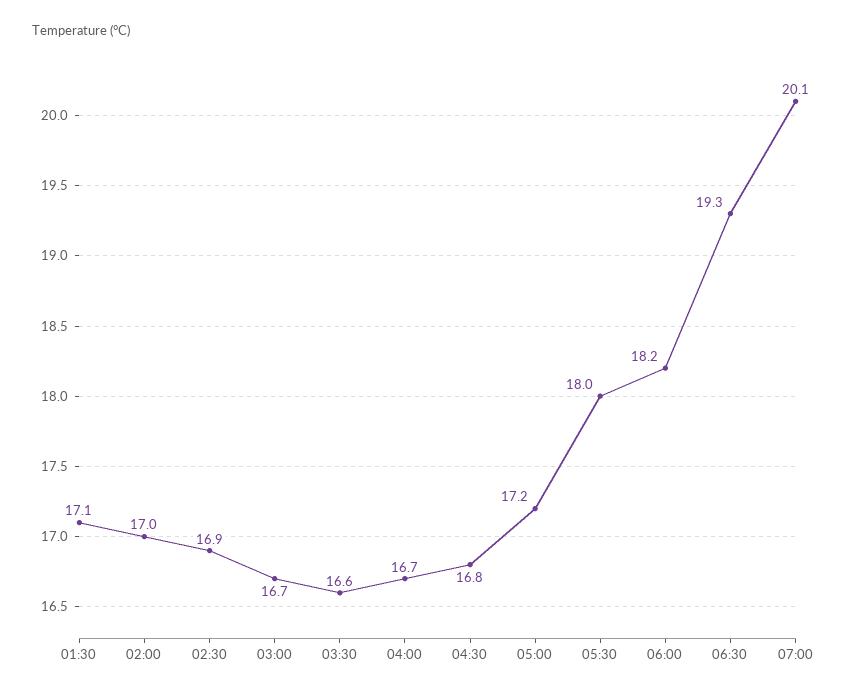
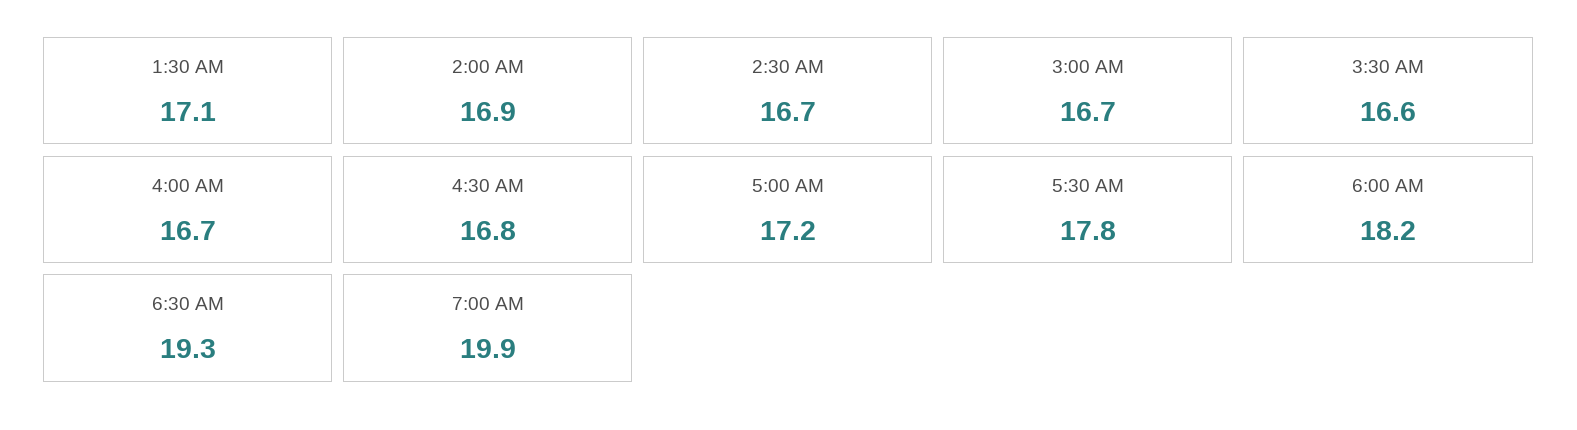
02:00: 17 -> 16.9
02:30: 16.9 -> 16.7
05:30: 18 -> 17.8
07:00: 20.1 -> 19.9

